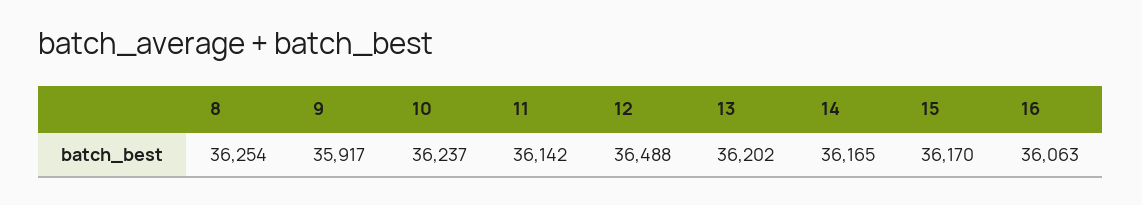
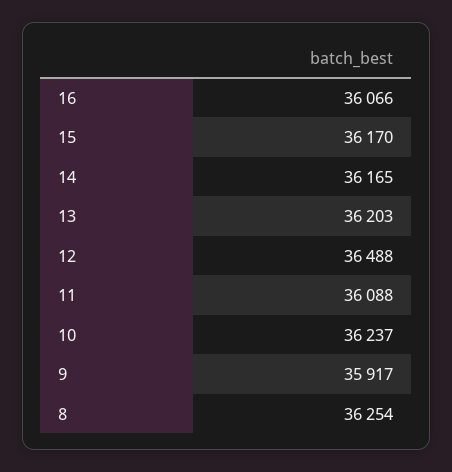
11: 36142 -> 36088
13: 36202 -> 36203
16: 36063 -> 36066

